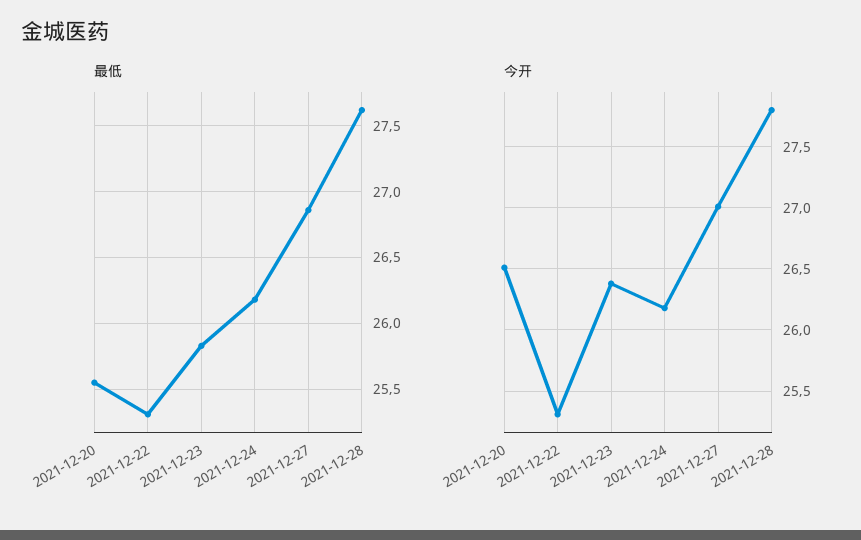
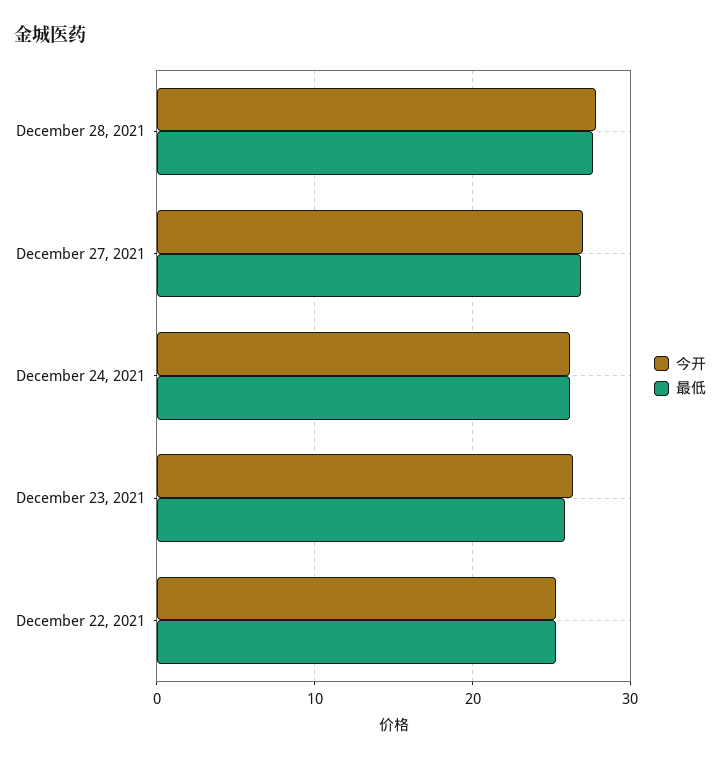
最低, 2021-12-20: 25.55 -> none
今开, 2021-12-20: 26.5 -> none

